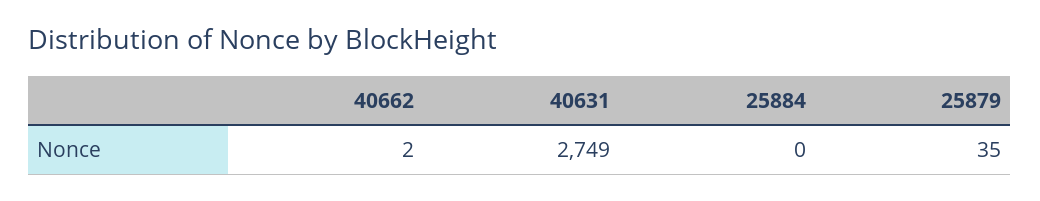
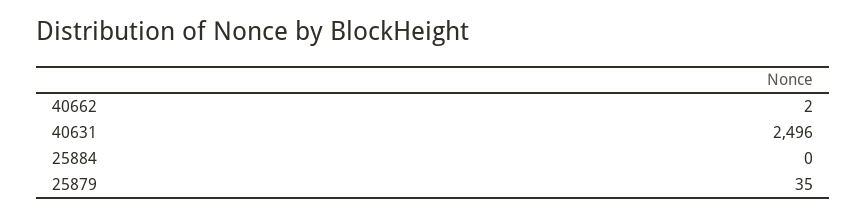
40631: 2749 -> 2496

